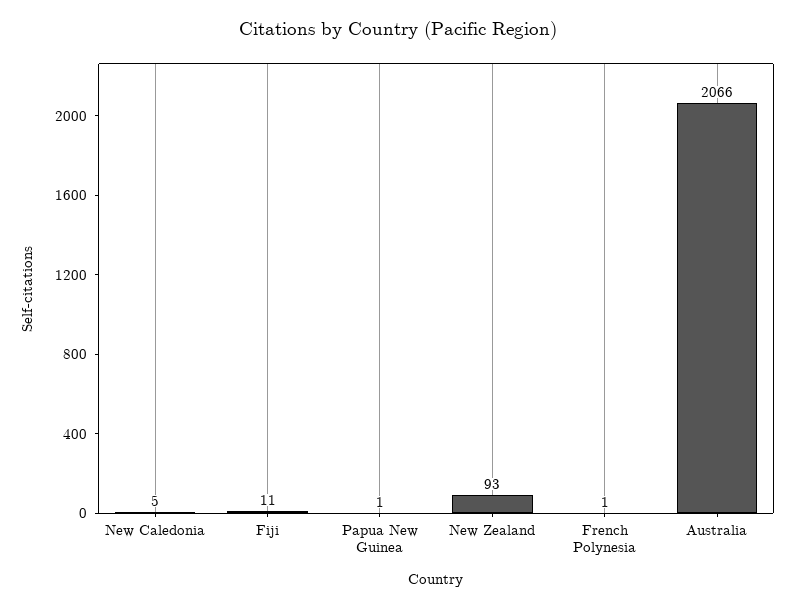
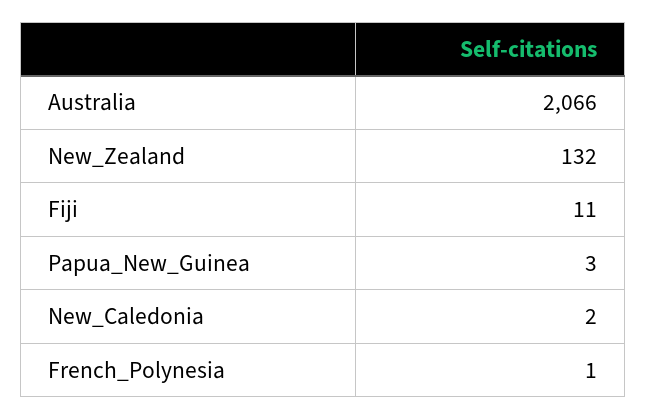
New Caledonia: 5 -> 2
Papua New Guinea: 1 -> 3
New Zealand: 93 -> 132

